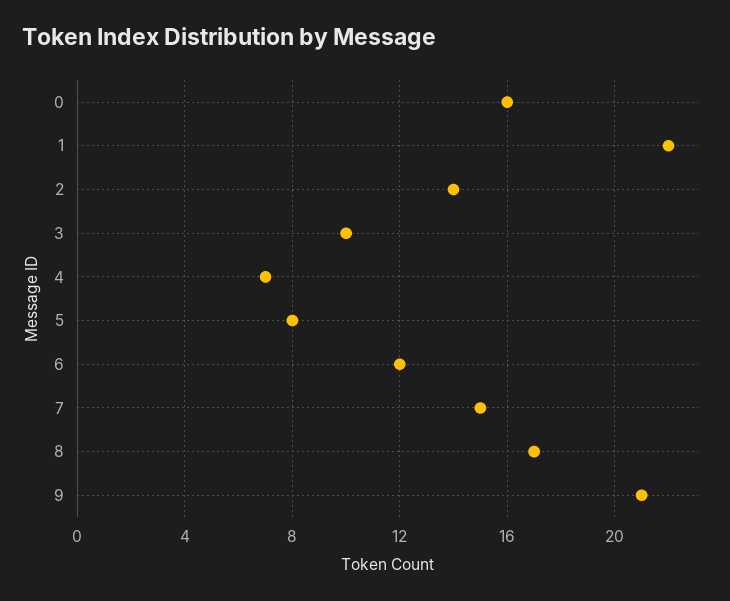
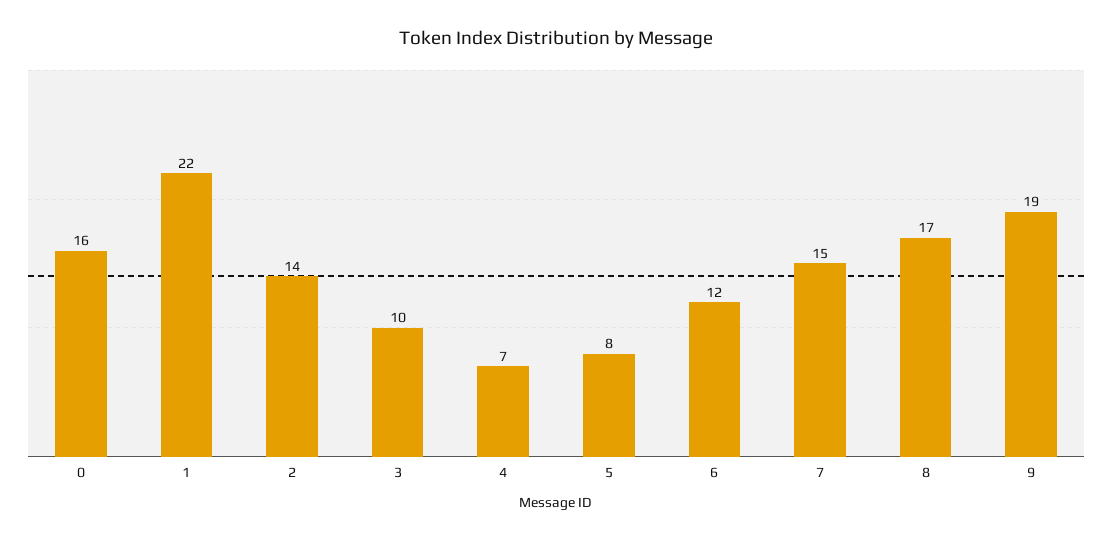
9: 21 -> 19

